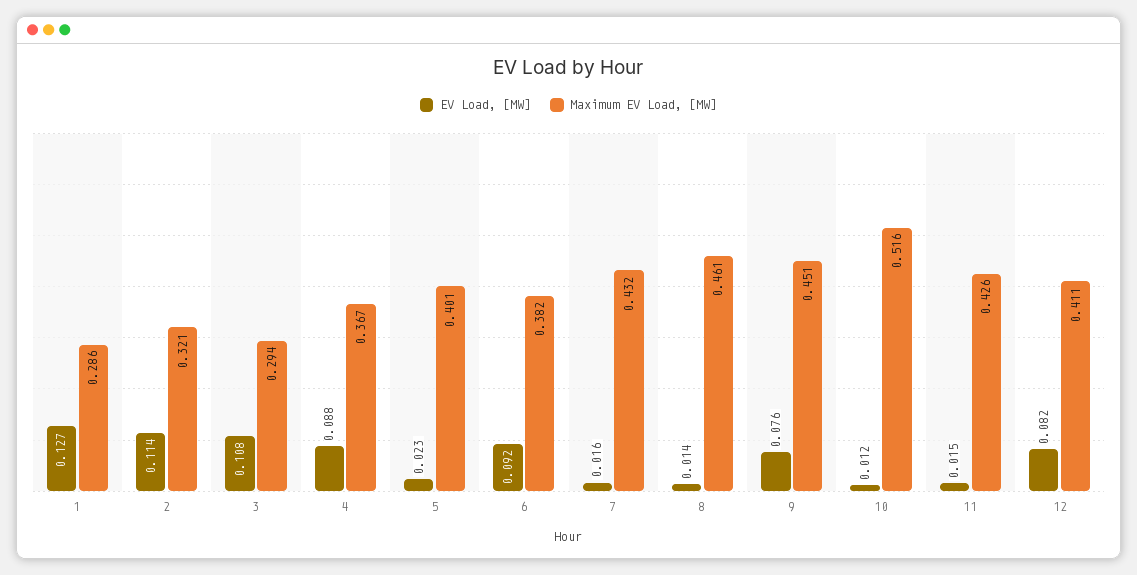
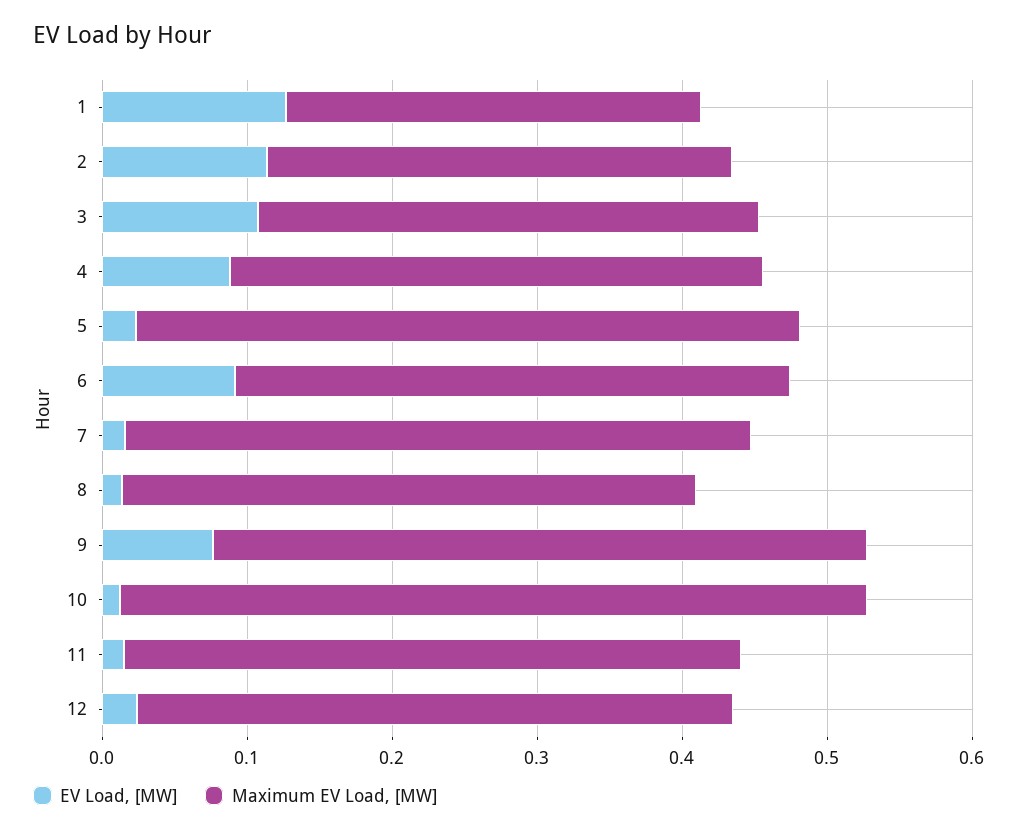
Maximum EV Load, [MW], 3: 0.294 -> 0.34
Maximum EV Load, [MW], 5: 0.401 -> 0.46
Maximum EV Load, [MW], 8: 0.461 -> 0.4
EV Load, [MW], 12: 0.082 -> 0.02

